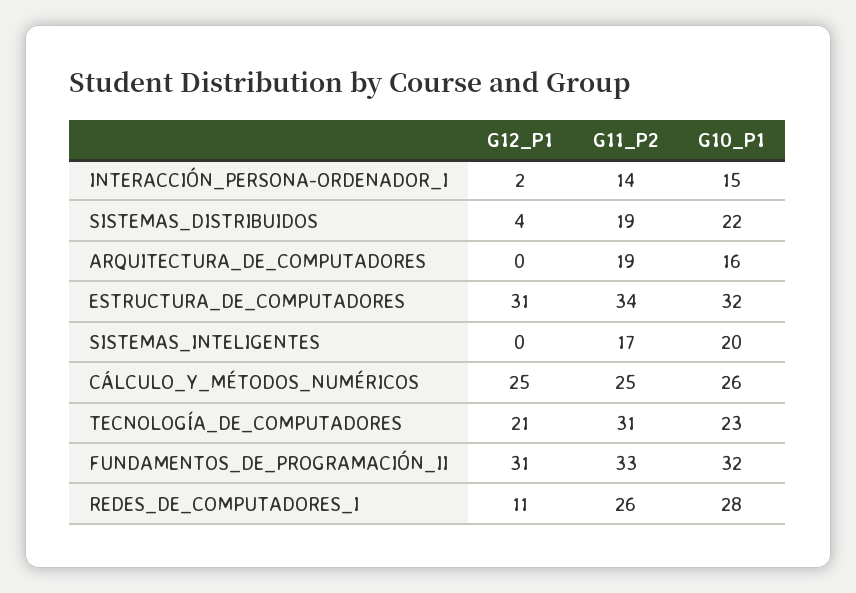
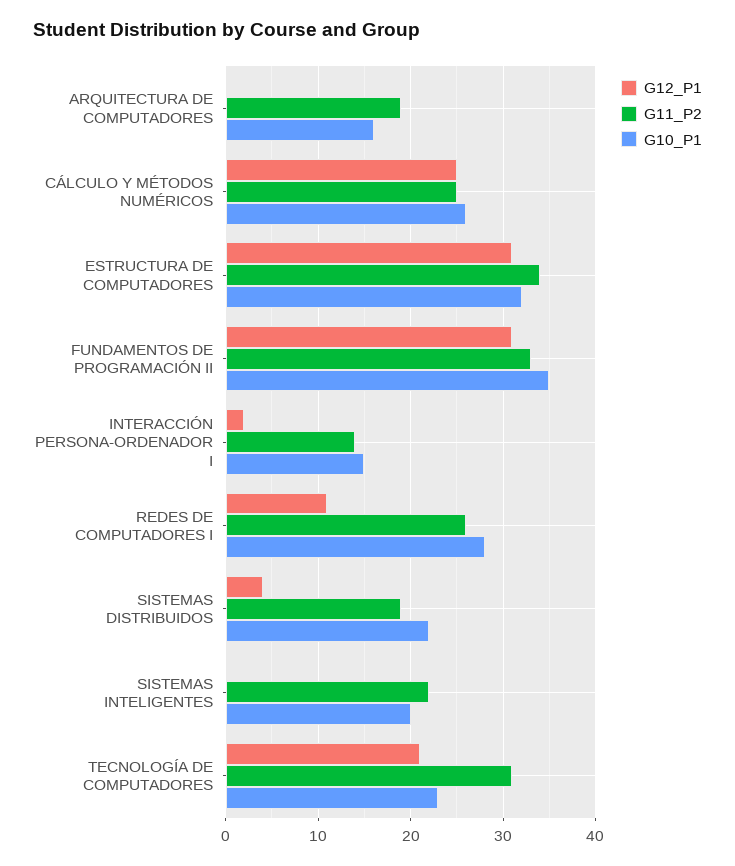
G11_P2, SISTEMAS_INTELIGENTES: 17 -> 22
G10_P1, FUNDAMENTOS_DE_PROGRAMACIÓN_II: 32 -> 35

